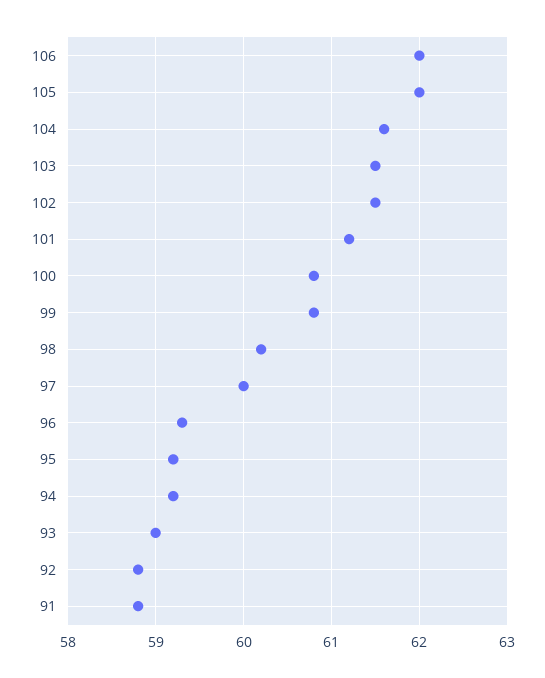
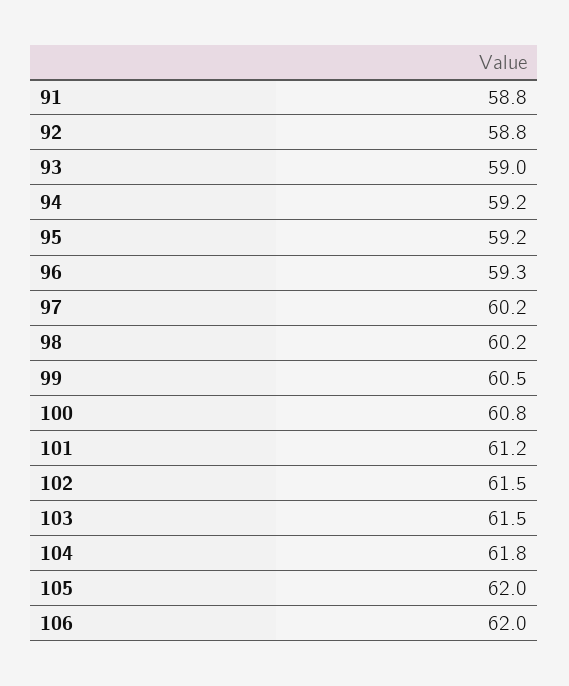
104: 61.6 -> 61.8
99: 60.8 -> 60.5
97: 60 -> 60.2

